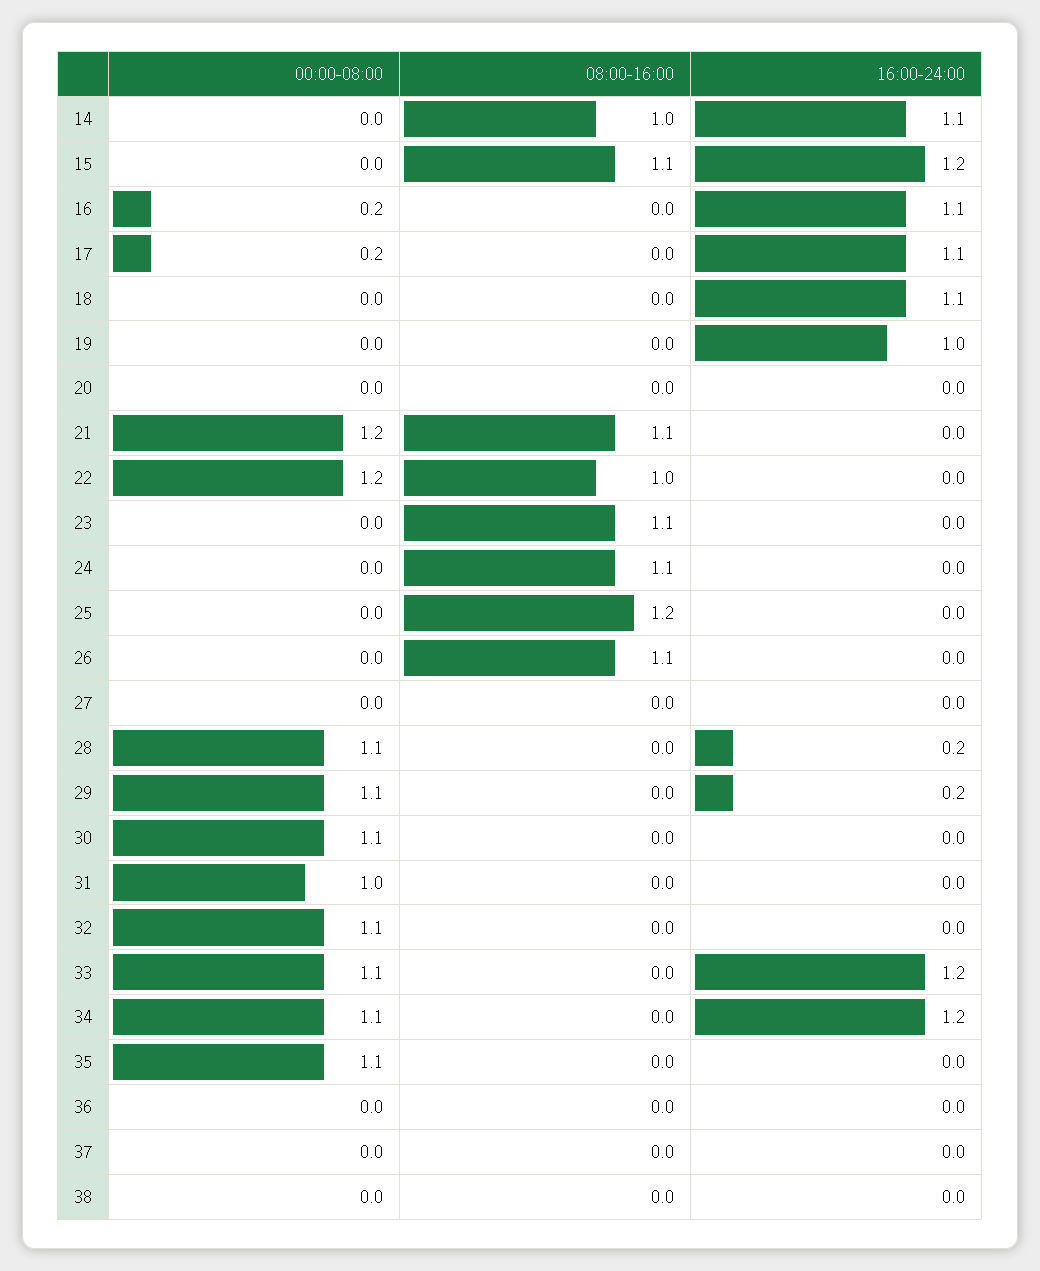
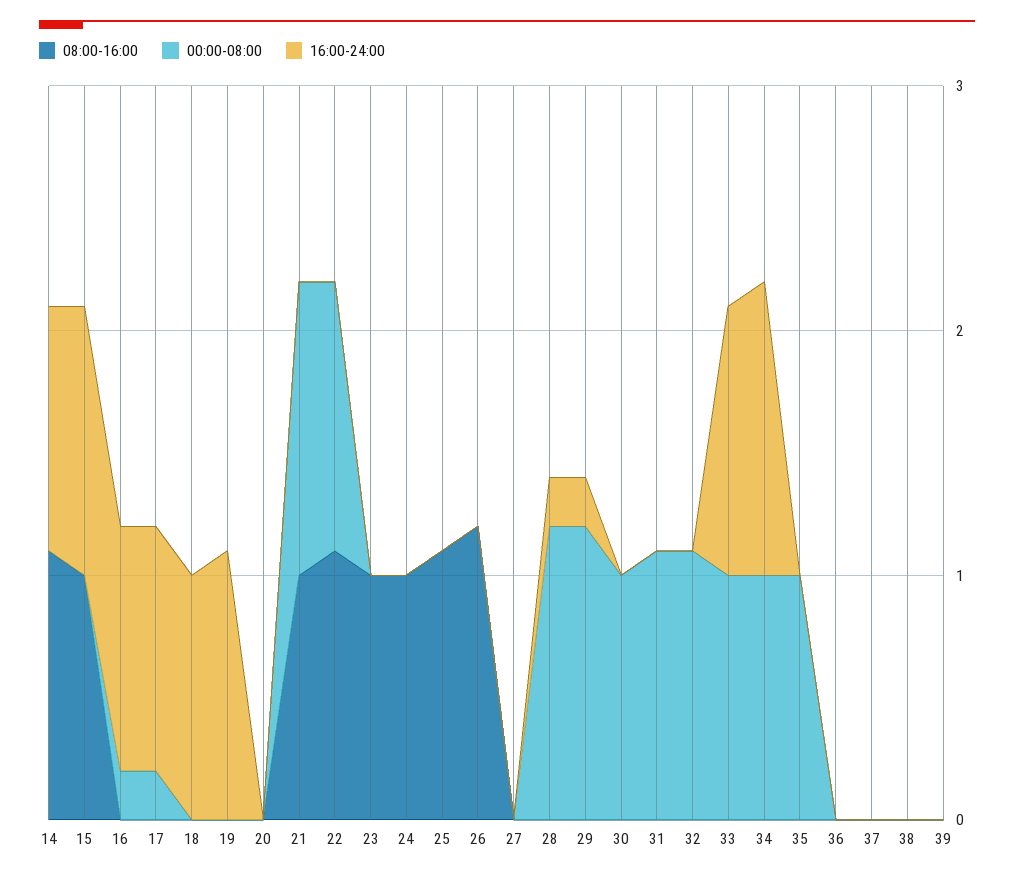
08:00-16:00, 14: 1 -> 1.1
16:00-24:00, 14: 1.1 -> 1
08:00-16:00, 15: 1.1 -> 1
16:00-24:00, 15: 1.2 -> 1.1
16:00-24:00, 16: 1.1 -> 1
16:00-24:00, 17: 1.1 -> 1
16:00-24:00, 18: 1.1 -> 1
16:00-24:00, 19: 1 -> 1.1
08:00-16:00, 21: 1.1 -> 1
00:00-08:00, 22: 1.2 -> 1.1
08:00-16:00, 22: 1 -> 1.1
08:00-16:00, 23: 1.1 -> 1
08:00-16:00, 24: 1.1 -> 1
08:00-16:00, 25: 1.2 -> 1.1
08:00-16:00, 26: 1.1 -> 1.2
00:00-08:00, 28: 1.1 -> 1.2
00:00-08:00, 29: 1.1 -> 1.2
00:00-08:00, 30: 1.1 -> 1
00:00-08:00, 31: 1 -> 1.1
00:00-08:00, 33: 1.1 -> 1
16:00-24:00, 33: 1.2 -> 1.1
00:00-08:00, 34: 1.1 -> 1
00:00-08:00, 35: 1.1 -> 1
08:00-16:00, 39: none -> 0
00:00-08:00, 39: none -> 0
16:00-24:00, 39: none -> 0

